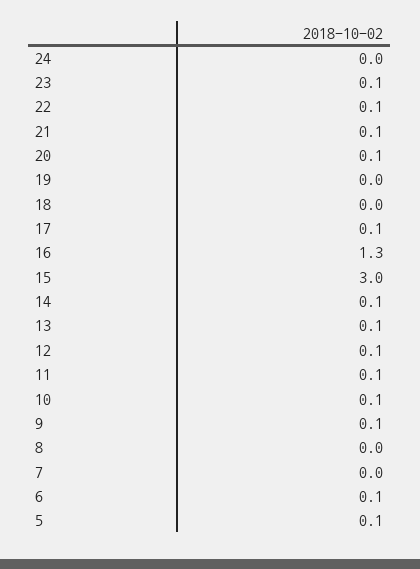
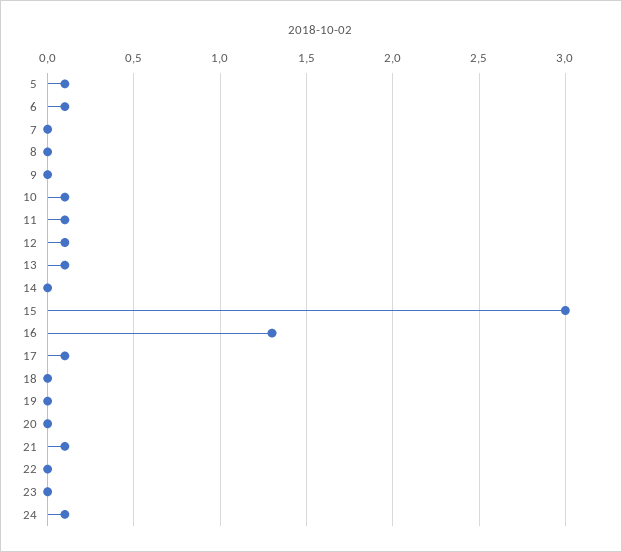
24: 0 -> 0.1
23: 0.1 -> 0
22: 0.1 -> 0
20: 0.1 -> 0
14: 0.1 -> 0
9: 0.1 -> 0

